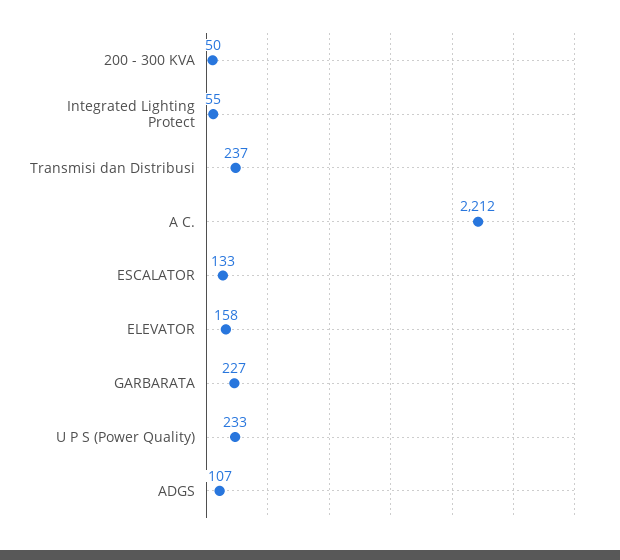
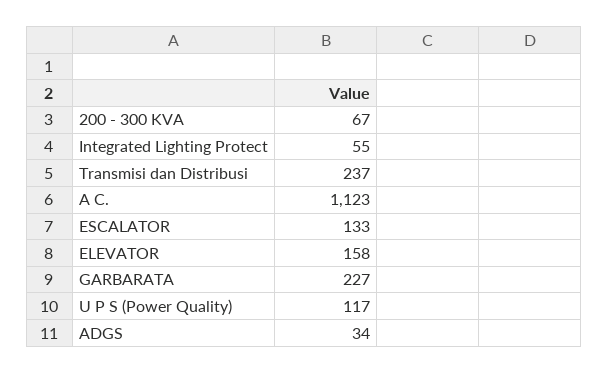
200 - 300 KVA: 50 -> 67
A C.: 2212 -> 1123
U P S (Power Quality): 233 -> 117
ADGS: 107 -> 34

